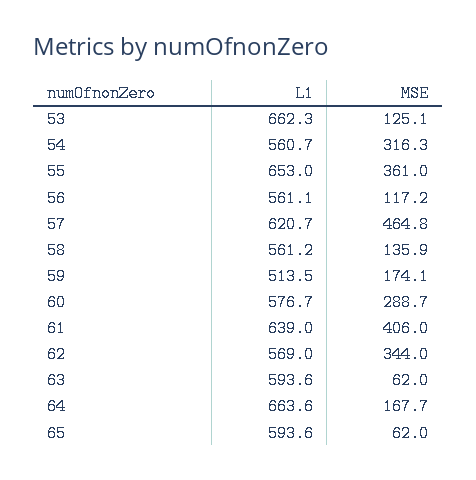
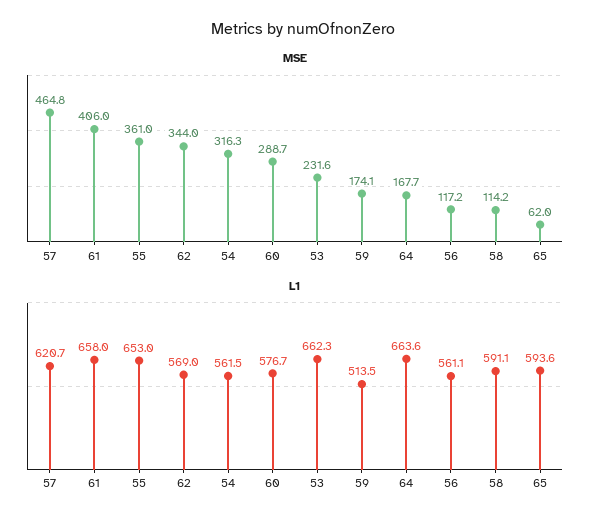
MSE, 53: 125.1 -> 231.6
L1, 54: 560.7 -> 561.5
L1, 58: 561.2 -> 591.1
MSE, 58: 135.9 -> 114.2
L1, 61: 639 -> 658
L1, 63: 593.6 -> none
MSE, 63: 62 -> none

